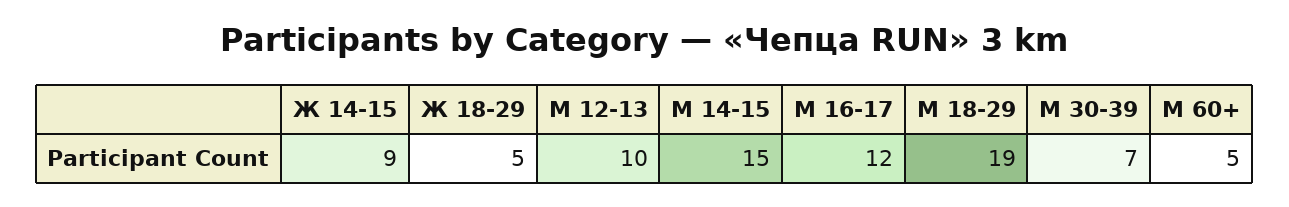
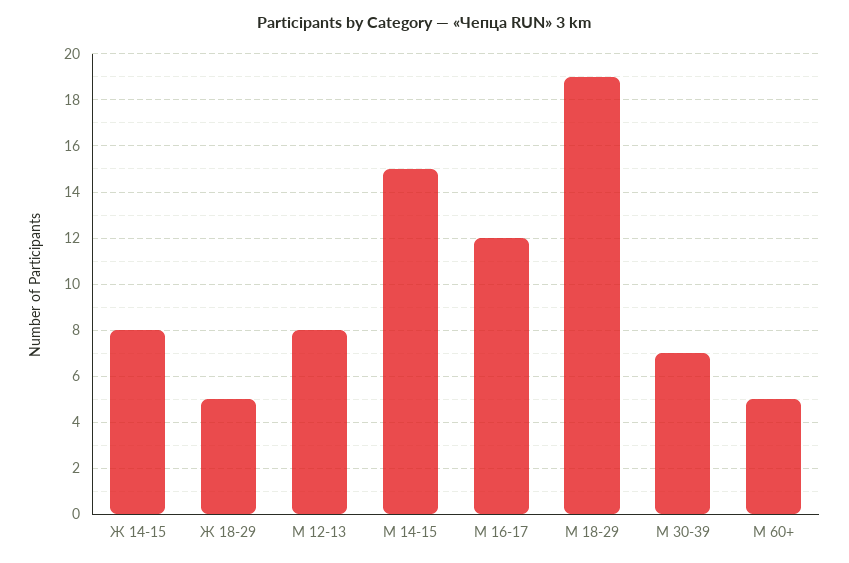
Ж 14-15: 9 -> 8
М 12-13: 10 -> 8

